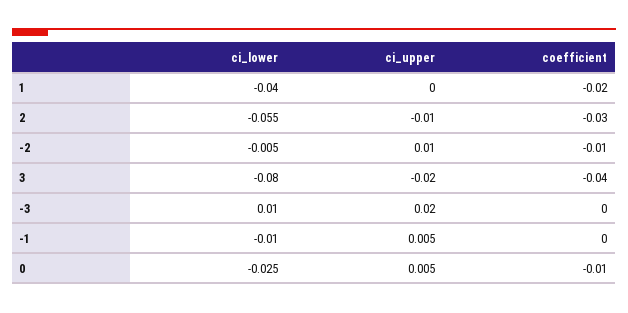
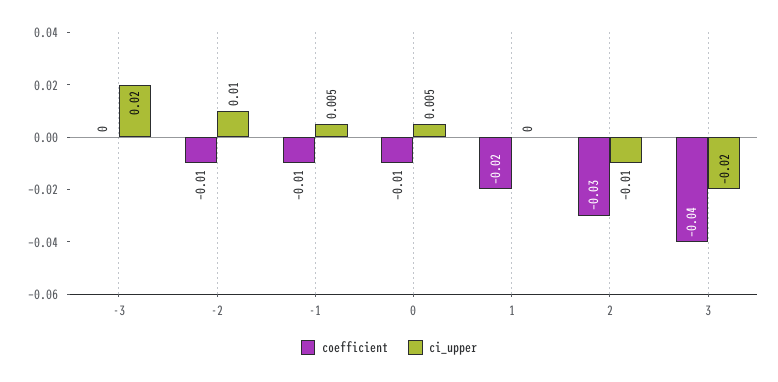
ci_lower, 1: -0.04 -> none
ci_lower, 2: -0.055 -> none
ci_lower, -2: -0.005 -> none
ci_lower, 3: -0.08 -> none
ci_lower, -3: 0.01 -> none
ci_lower, -1: -0.01 -> none
coefficient, -1: 0 -> -0.01
ci_lower, 0: -0.025 -> none

